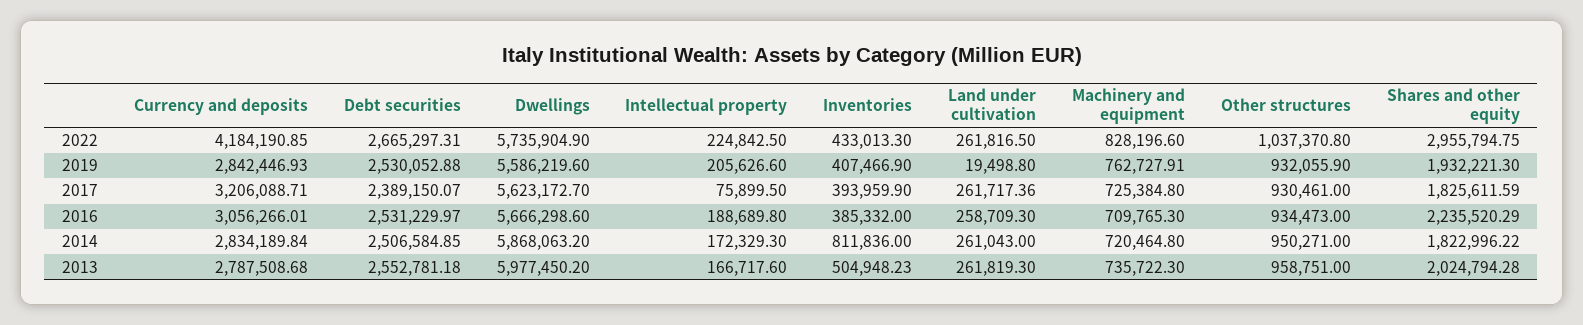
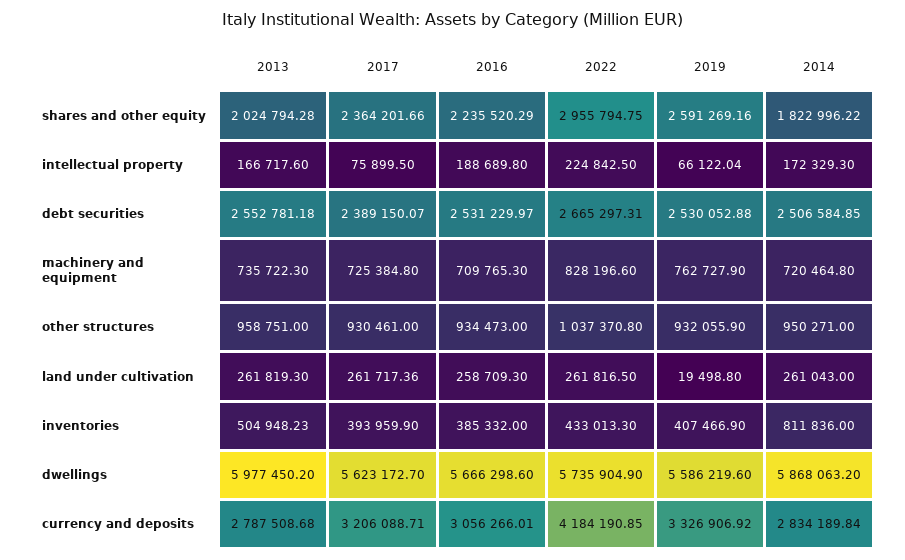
Currency and deposits, 2019: 2842446.93 -> 3326906.92
Intellectual property, 2019: 205626.6 -> 66122.04
Machinery and equipment, 2019: 762727.91 -> 762727.9
Shares and other equity, 2019: 1932221.3 -> 2591269.16
Shares and other equity, 2017: 1825611.59 -> 2364201.66

